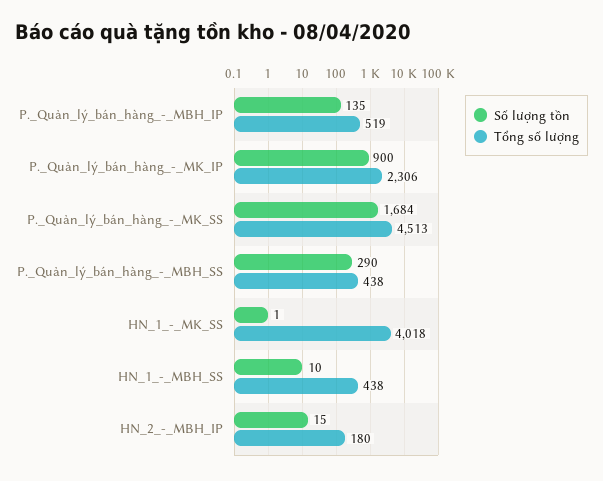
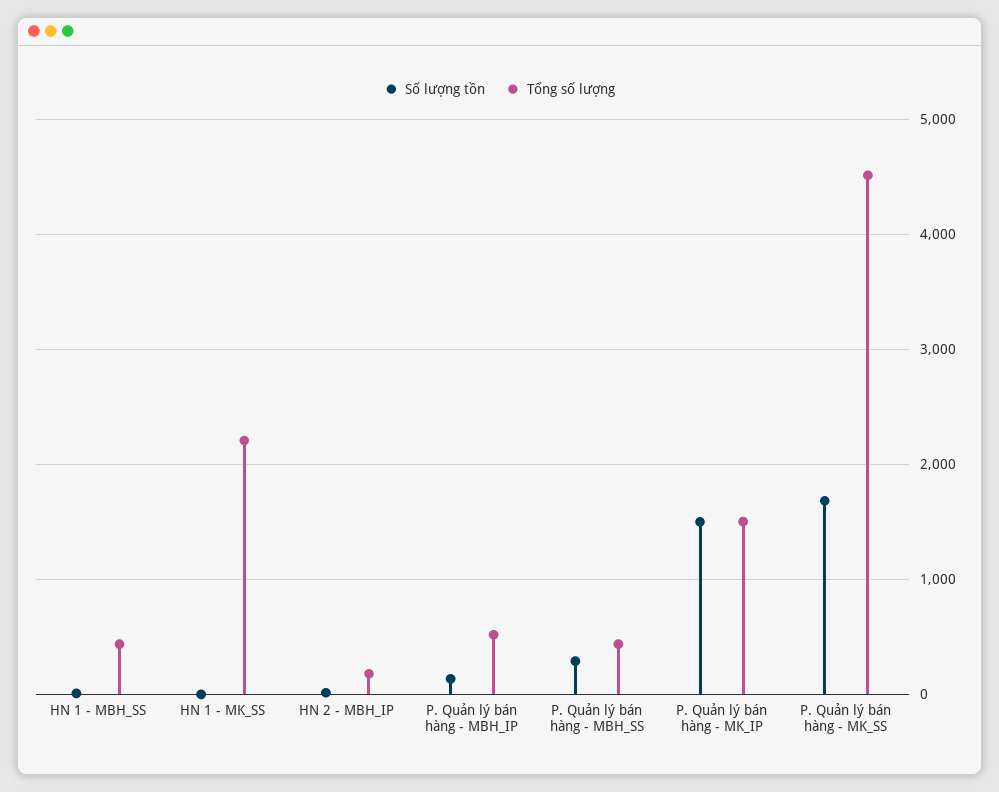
Số lượng tồn, P._Quản_lý_bán_hàng_-_MK_IP: 900 -> 1500
Tổng số lượng, P._Quản_lý_bán_hàng_-_MK_IP: 2306 -> 1500
Tổng số lượng, HN_1_-_MK_SS: 4018 -> 2200

